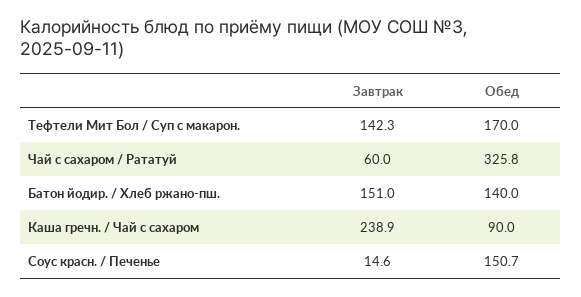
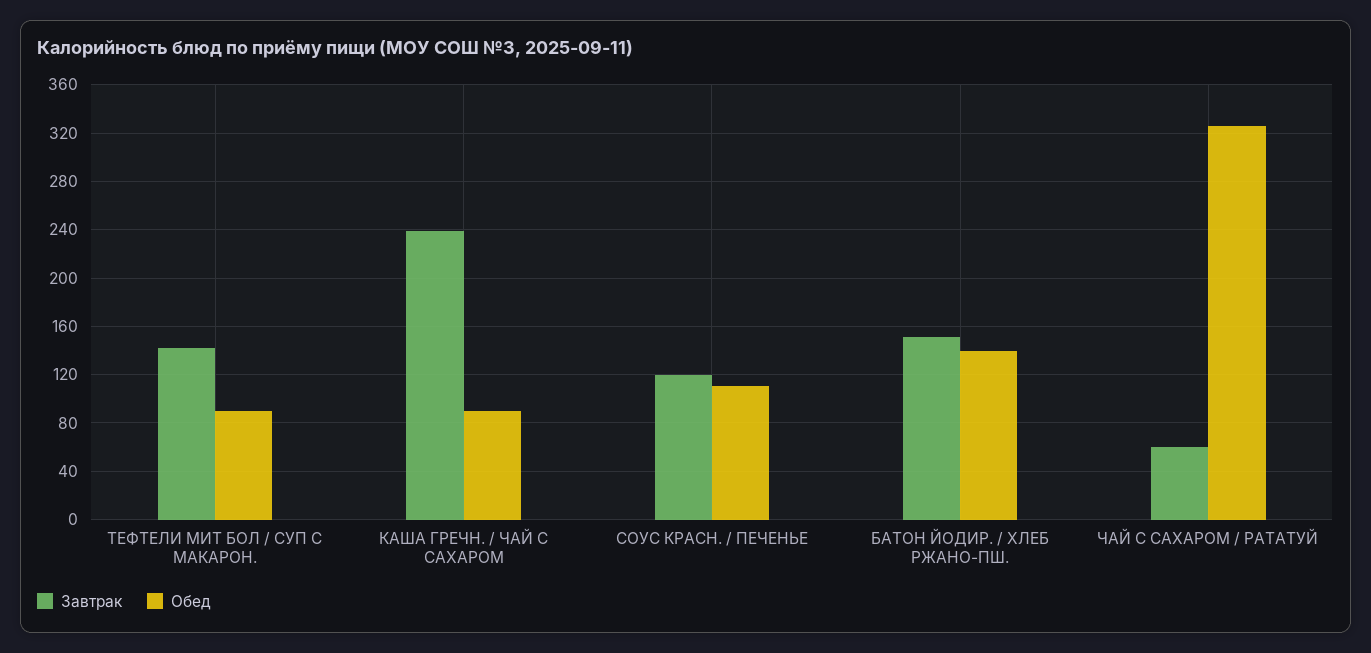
Обед, Тефтели Мит Бол / Суп с макарон.: 170 -> 90
Завтрак, Соус красн. / Печенье: 14.6 -> 120
Обед, Соус красн. / Печенье: 150.7 -> 110

